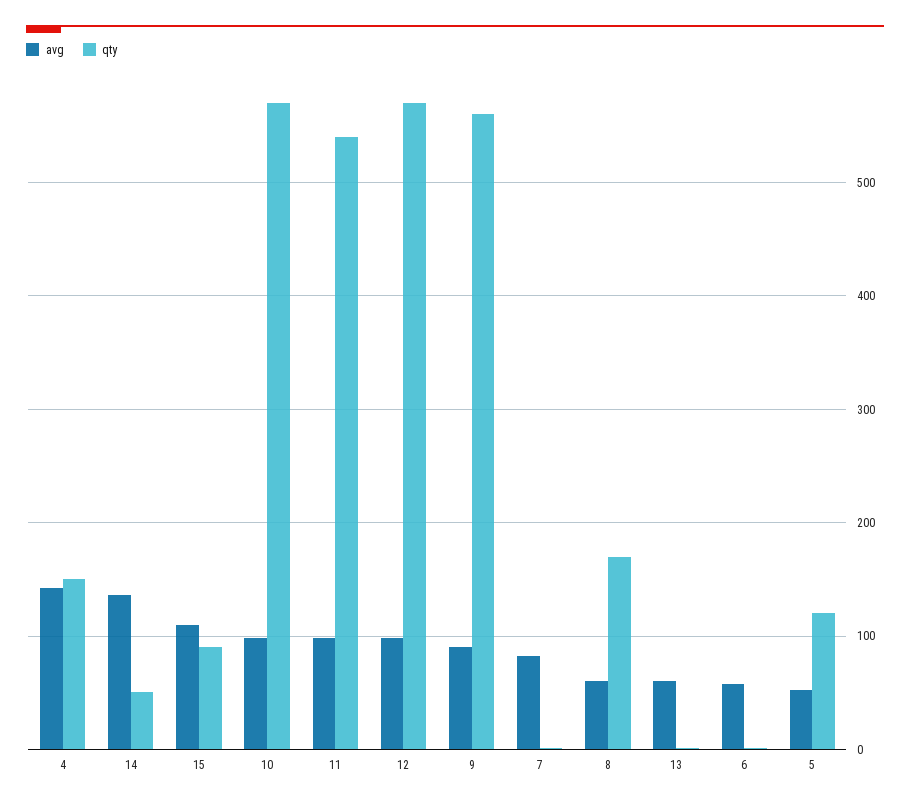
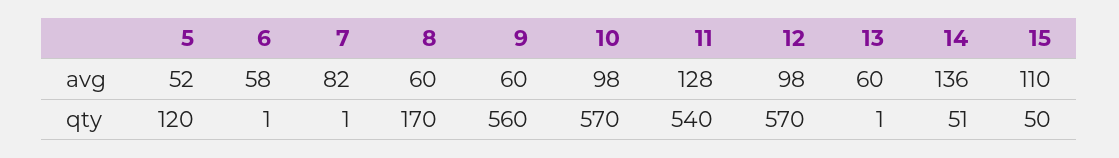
avg, 4: 140 -> none
qty, 4: 150 -> none
qty, 15: 90 -> 50
avg, 11: 100 -> 128
avg, 9: 90 -> 60

